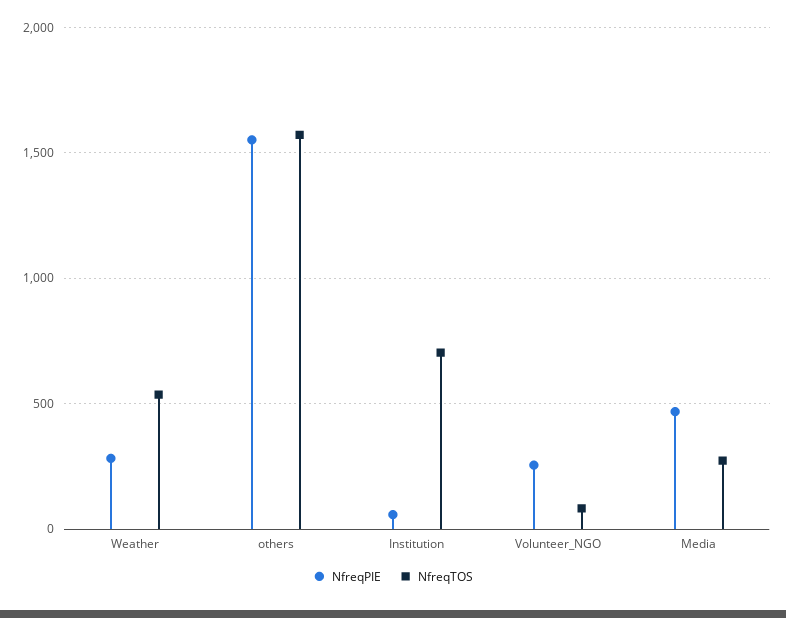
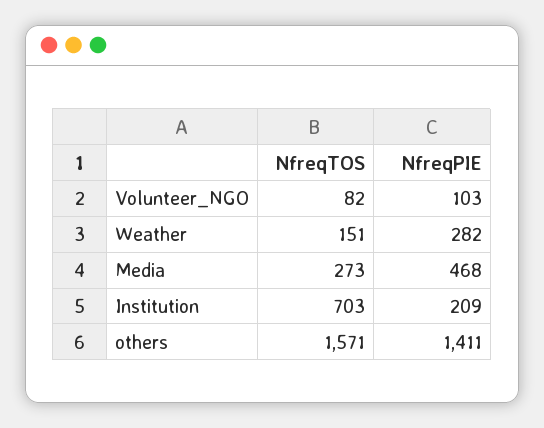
NfreqTOS, Weather: 550 -> 151
NfreqPIE, others: 1550 -> 1411
NfreqPIE, Institution: 50 -> 209
NfreqPIE, Volunteer_NGO: 250 -> 103

